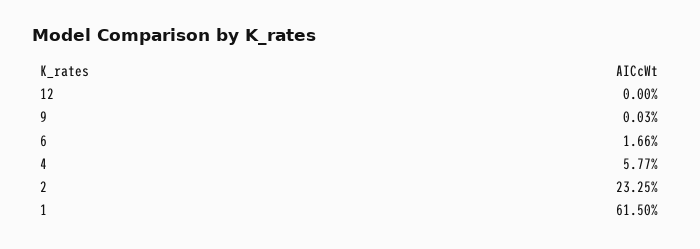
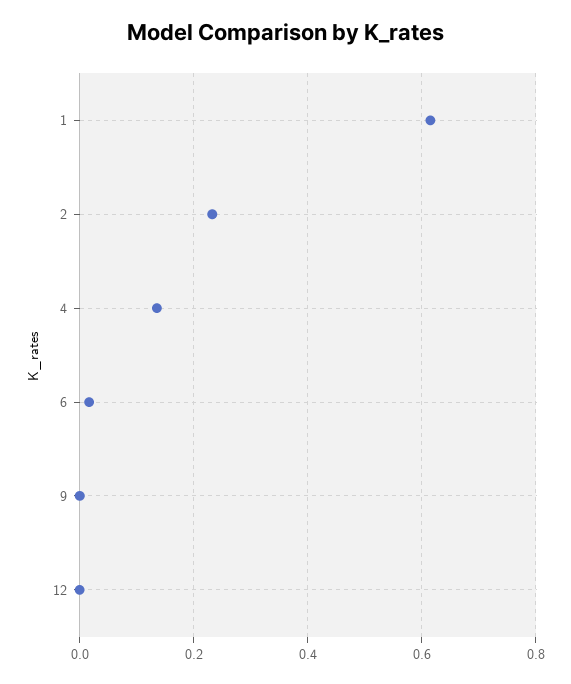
4: 0.0577 -> 0.14

